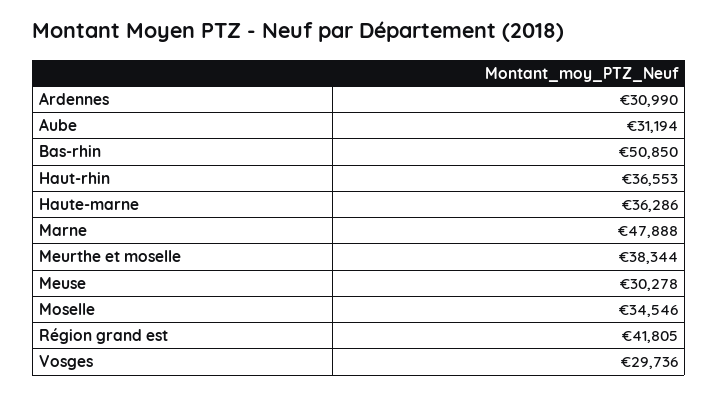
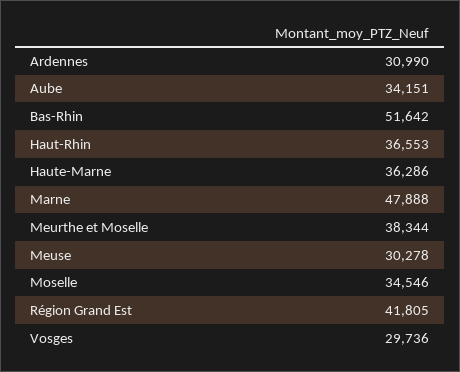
Aube: 31194 -> 34151
Bas-rhin: 50850 -> 51642

